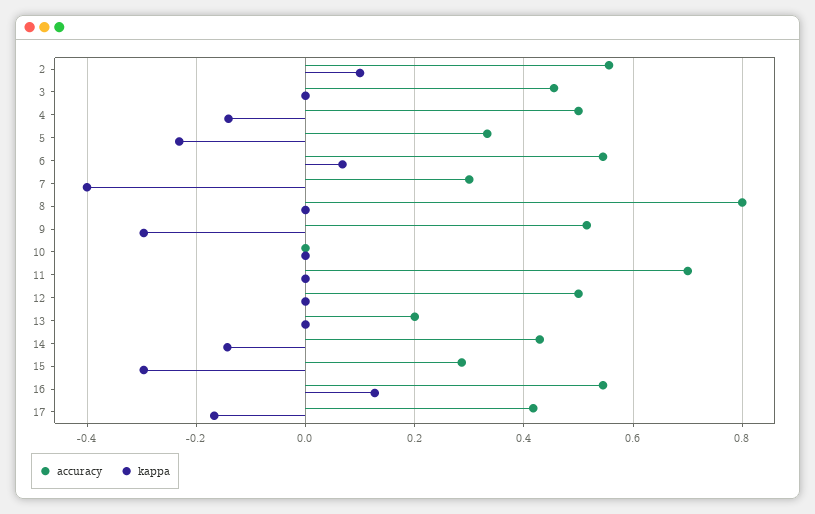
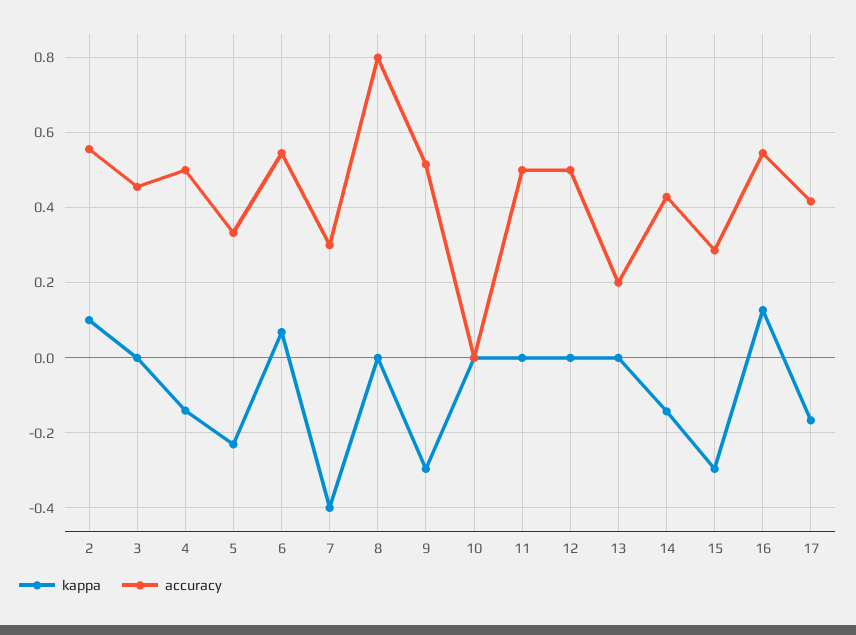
accuracy, 11: 0.7 -> 0.5

